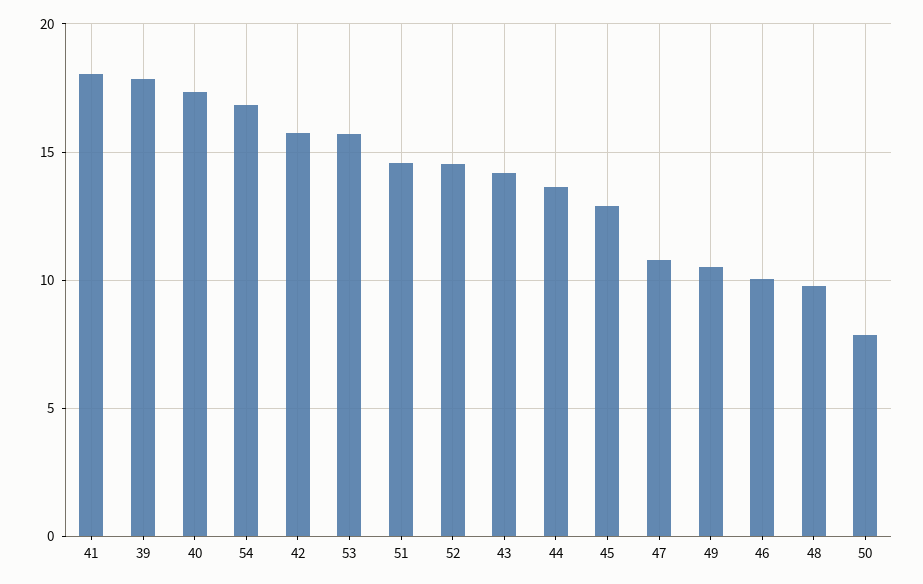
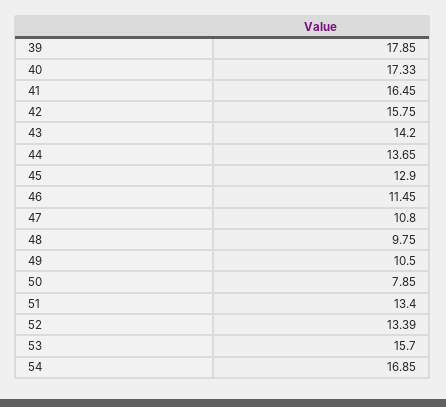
41: 18 -> 16.45
51: 14.5 -> 13.4
52: 14.5 -> 13.39
46: 10 -> 11.45

